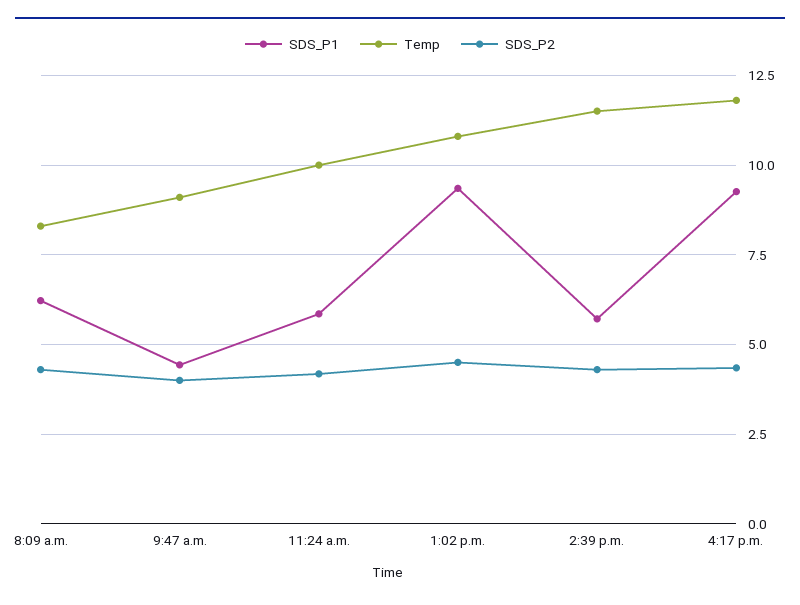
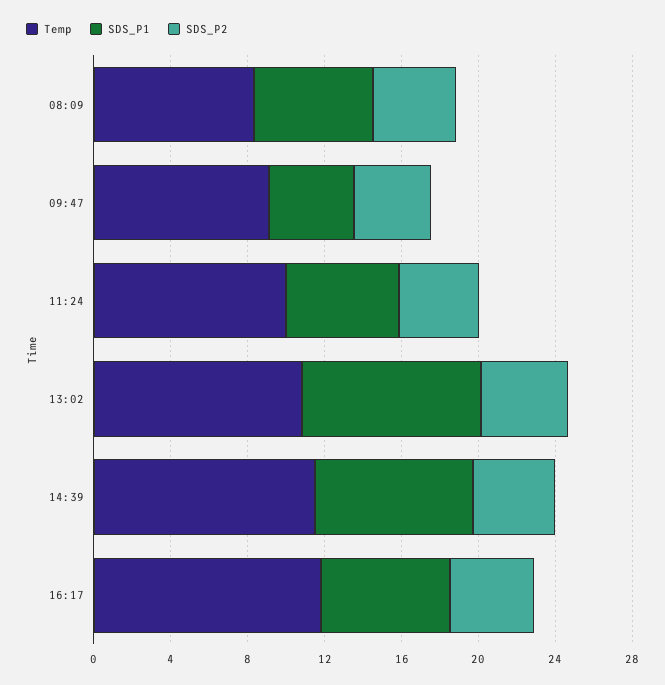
SDS_P1, 2:39 p.m.: 5.75 -> 8
SDS_P1, 4:17 p.m.: 9.25 -> 7

